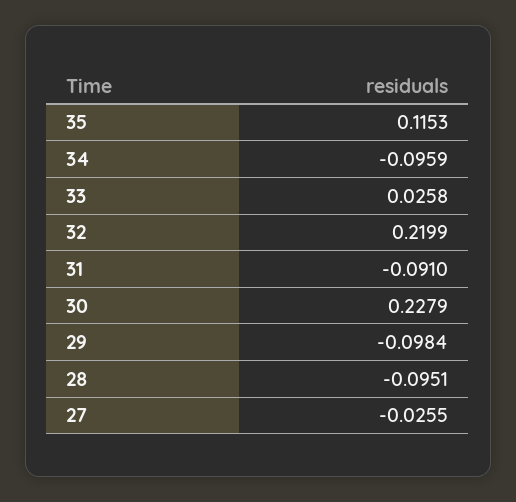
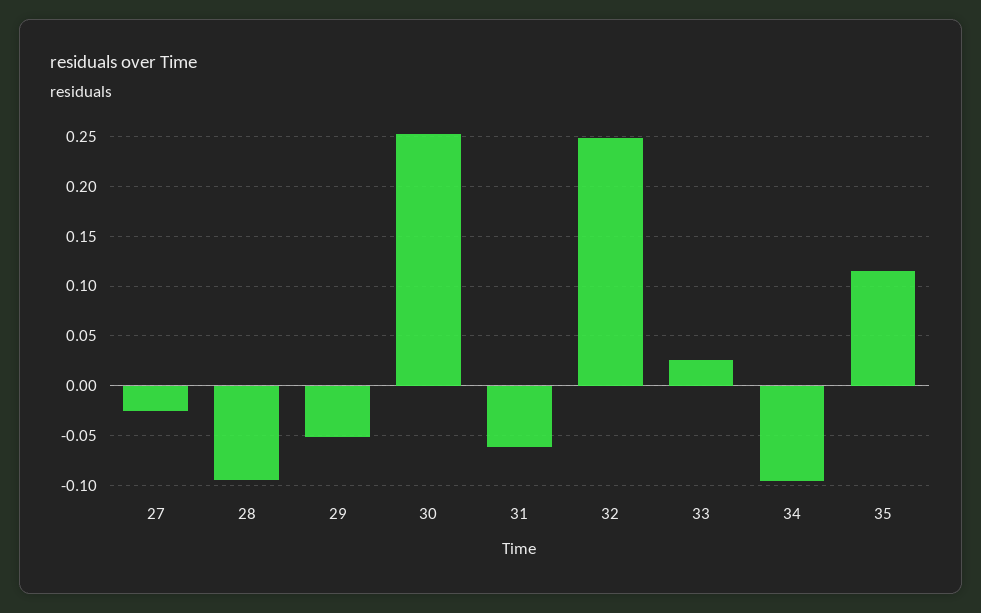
32: 0.2199 -> 0.25
31: -0.091 -> -0.06
30: 0.2279 -> 0.25
29: -0.0984 -> -0.05

